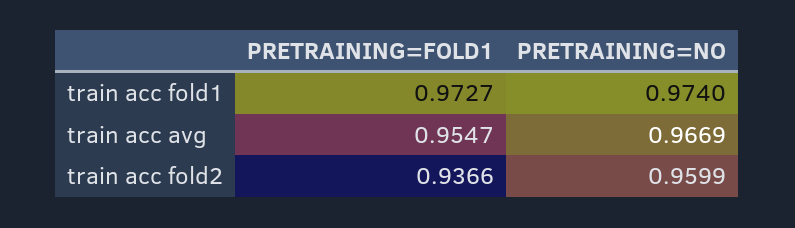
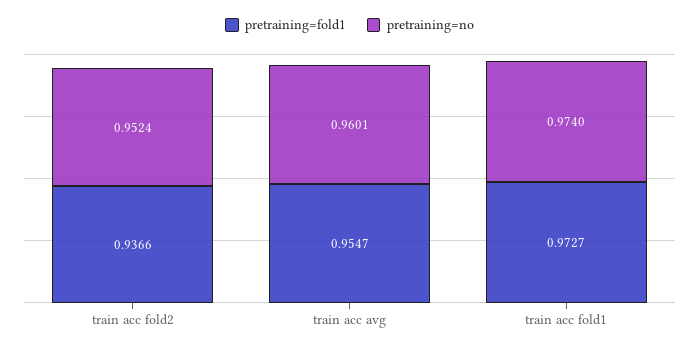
PRETRAINING=NO, train acc avg: 0.9669 -> 0.9601
PRETRAINING=NO, train acc fold2: 0.9599 -> 0.9524

